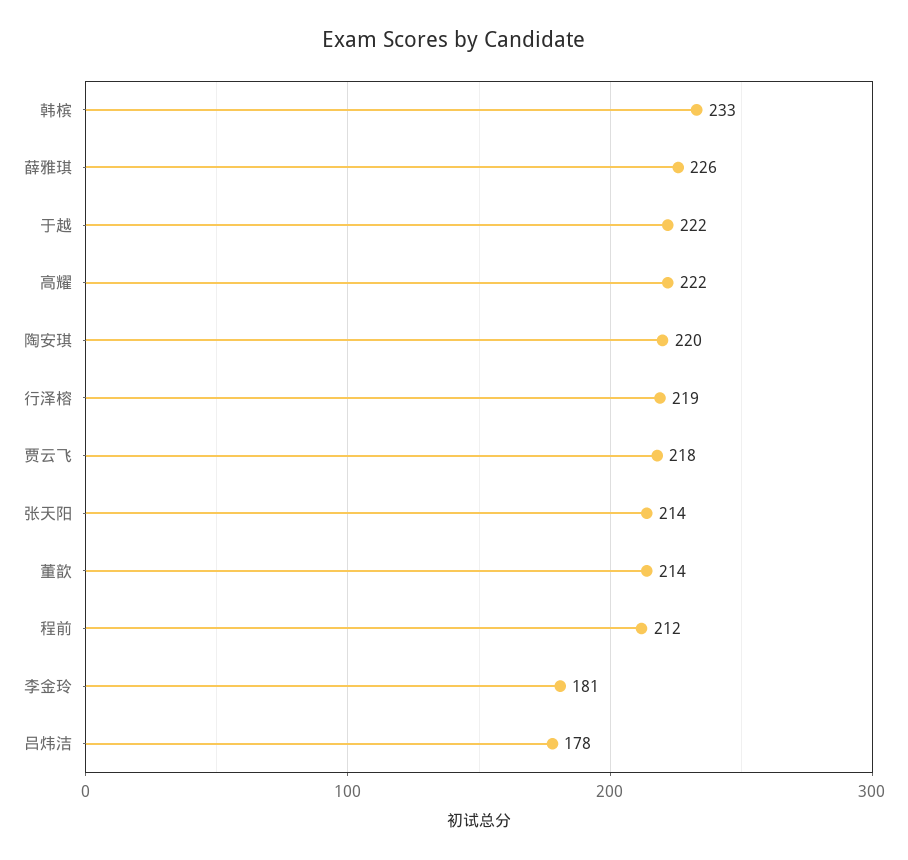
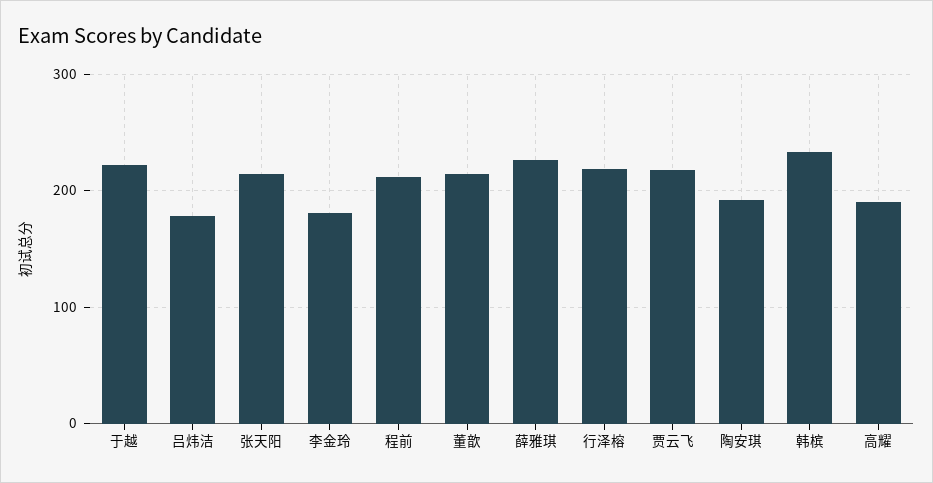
高耀: 222 -> 190
陶安琪: 220 -> 190

